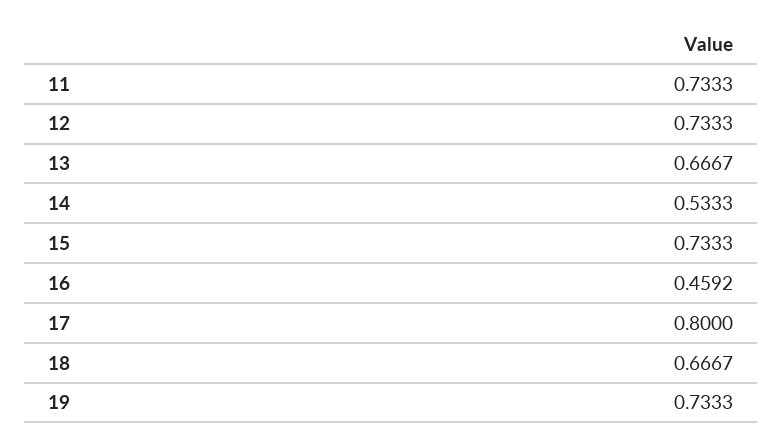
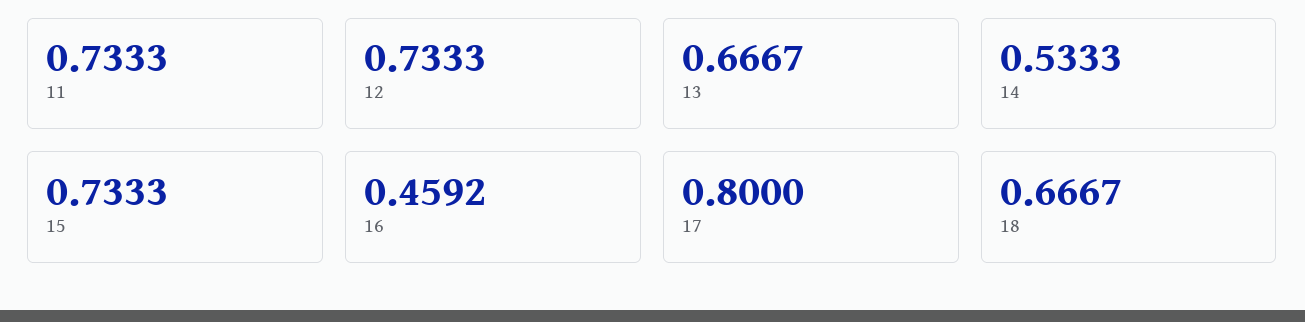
19: 0.7333 -> none

